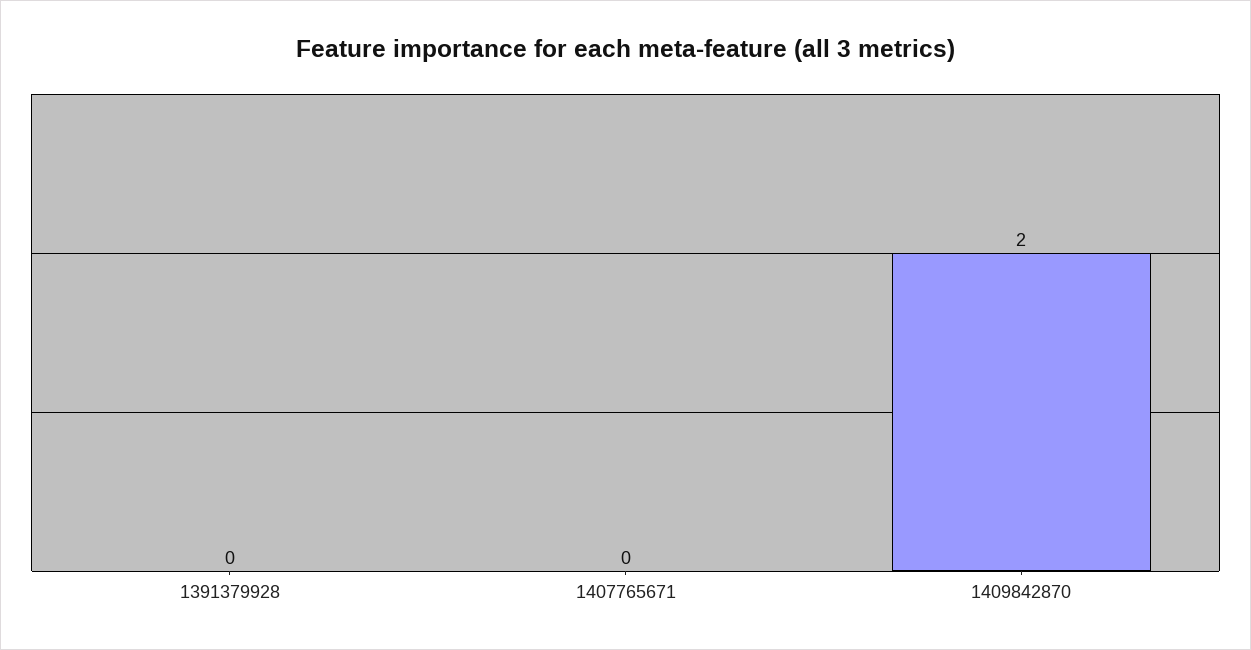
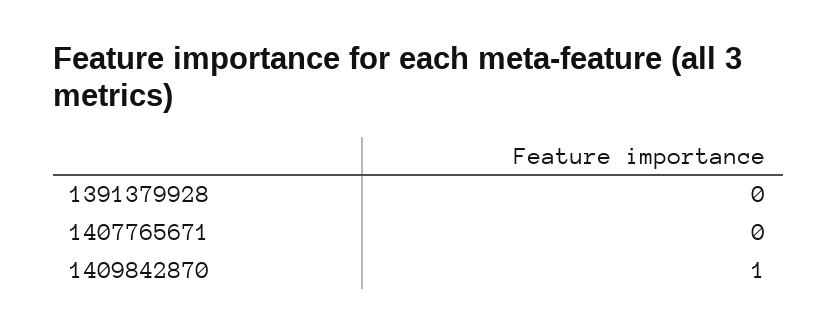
1409842870: 2 -> 1

